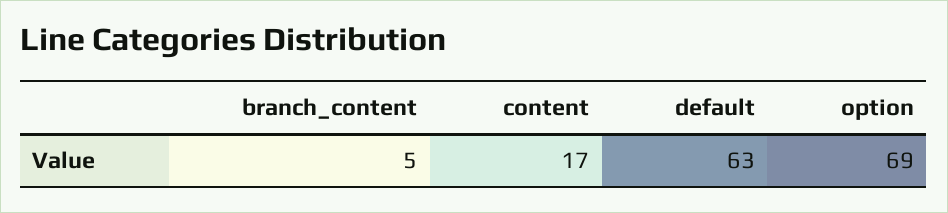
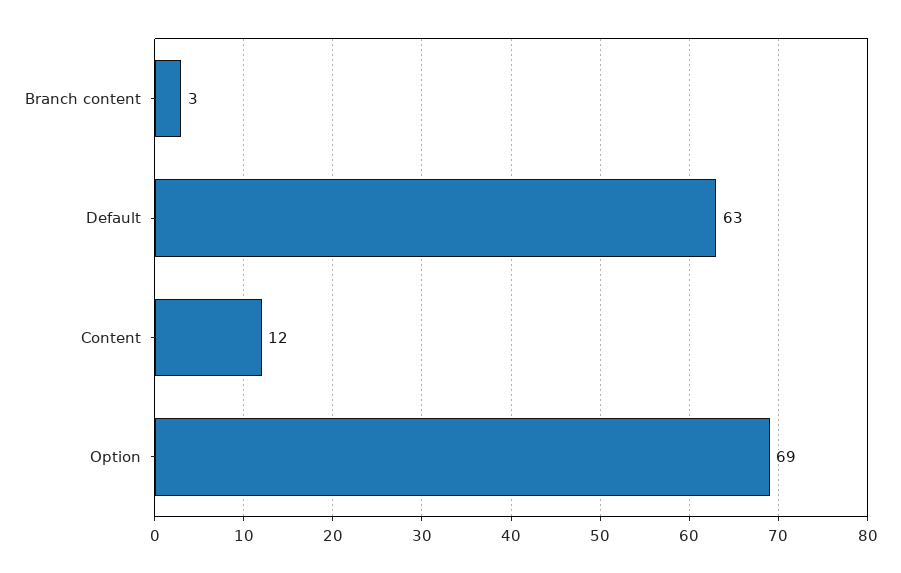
branch_content: 5 -> 3
content: 17 -> 12

